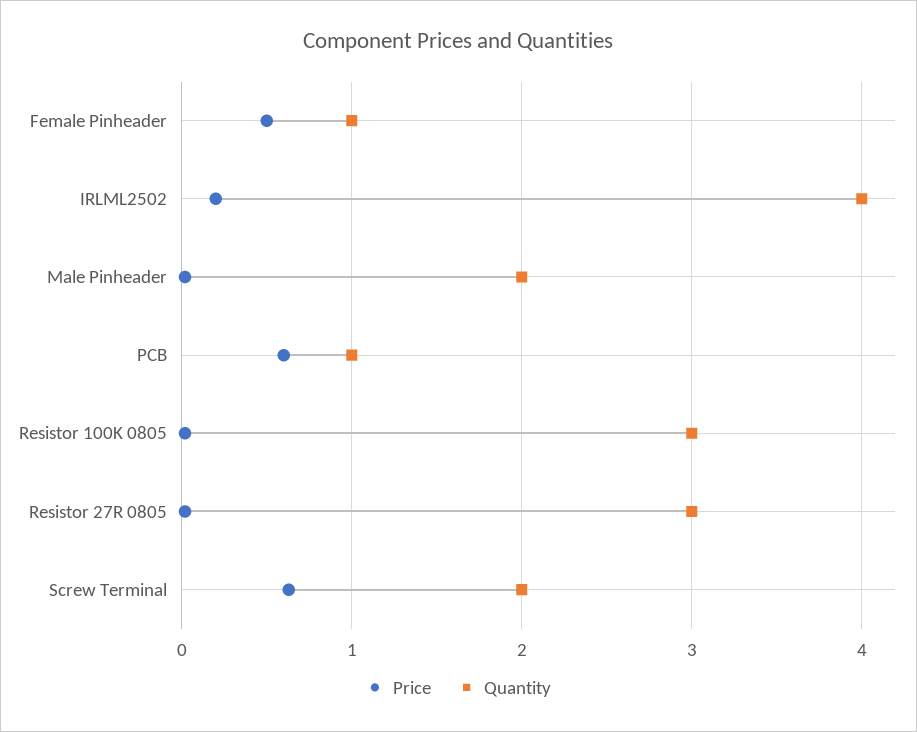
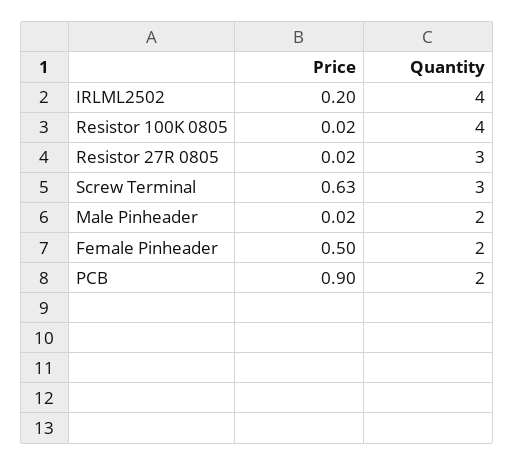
Quantity, Female Pinheader: 1 -> 2
Price, PCB: 0.6 -> 0.9
Quantity, PCB: 1 -> 2
Quantity, Resistor 100K 0805: 3 -> 4
Quantity, Screw Terminal: 2 -> 3

